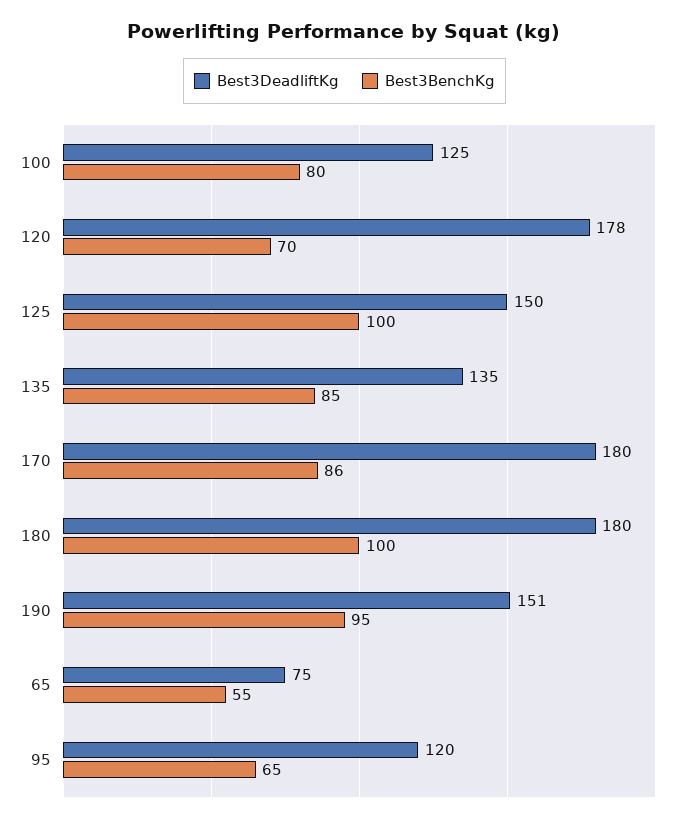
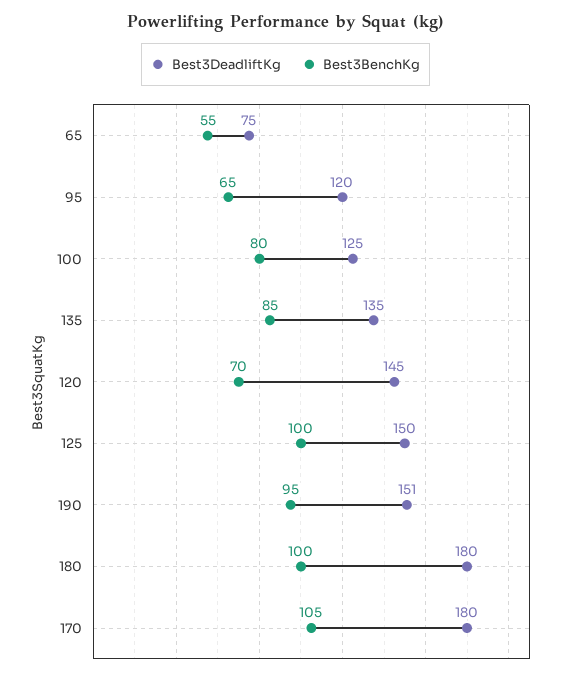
Best3DeadliftKg, 120: 178 -> 145
Best3BenchKg, 170: 86 -> 105

